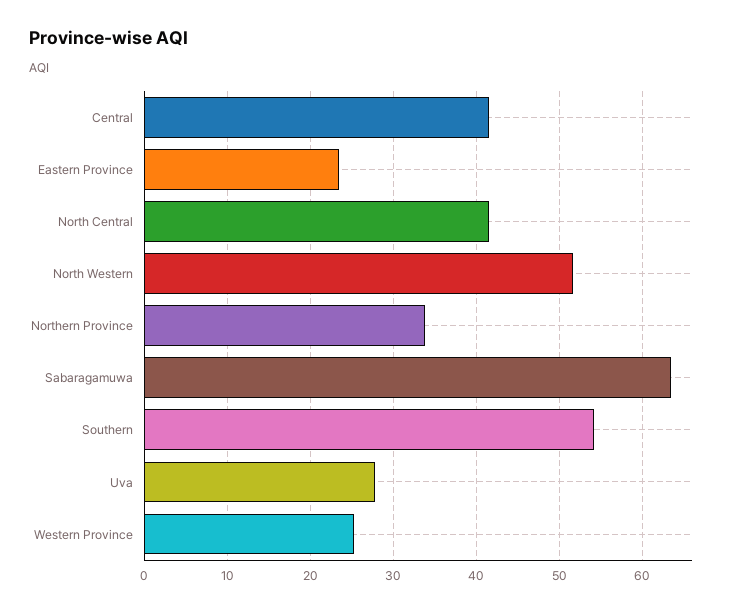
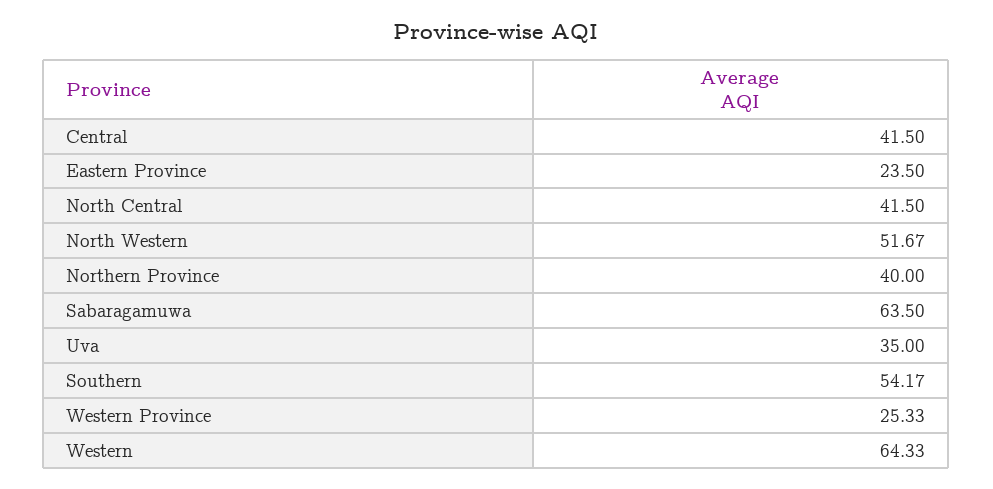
Northern Province: 34 -> 40
Uva: 28 -> 35
Western: none -> 64.33

